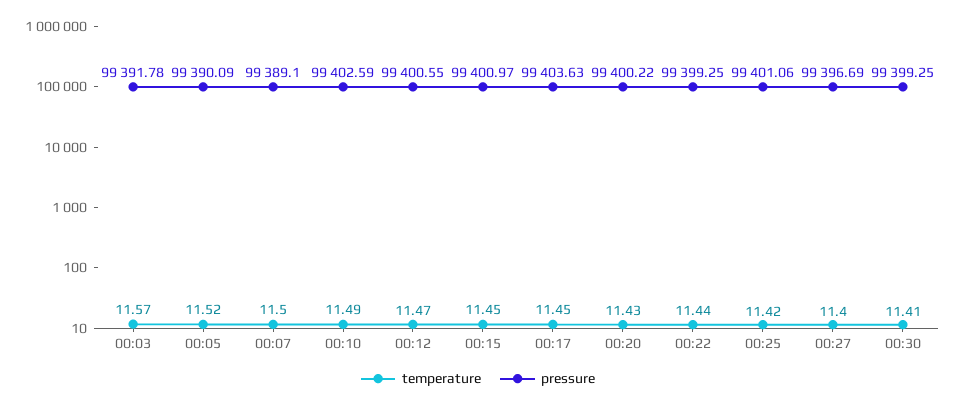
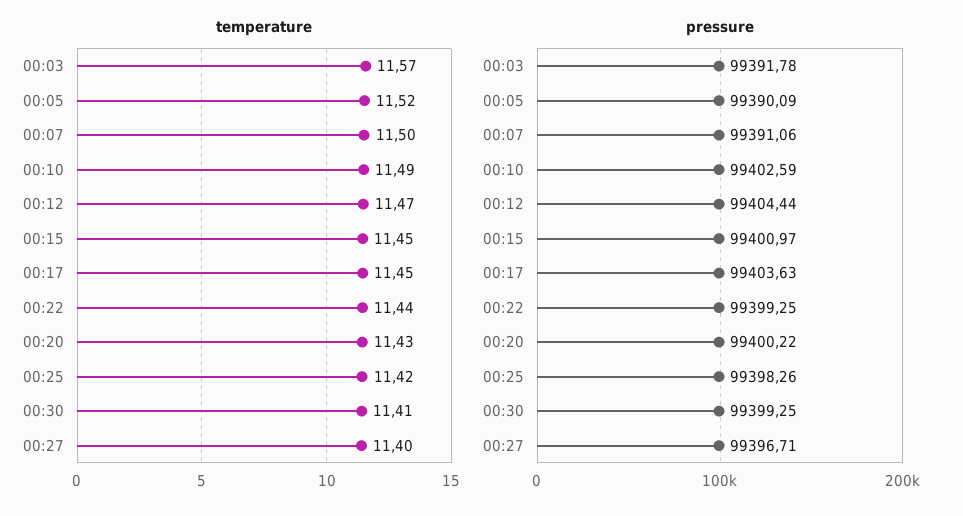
pressure, 00:07: 99389.1 -> 99391.06
pressure, 00:12: 99400.55 -> 99404.44
pressure, 00:25: 99401.06 -> 99398.26
pressure, 00:27: 99396.69 -> 99396.71

